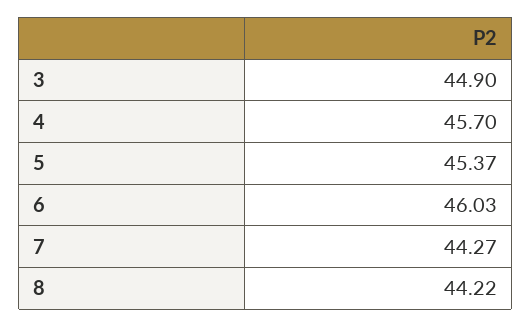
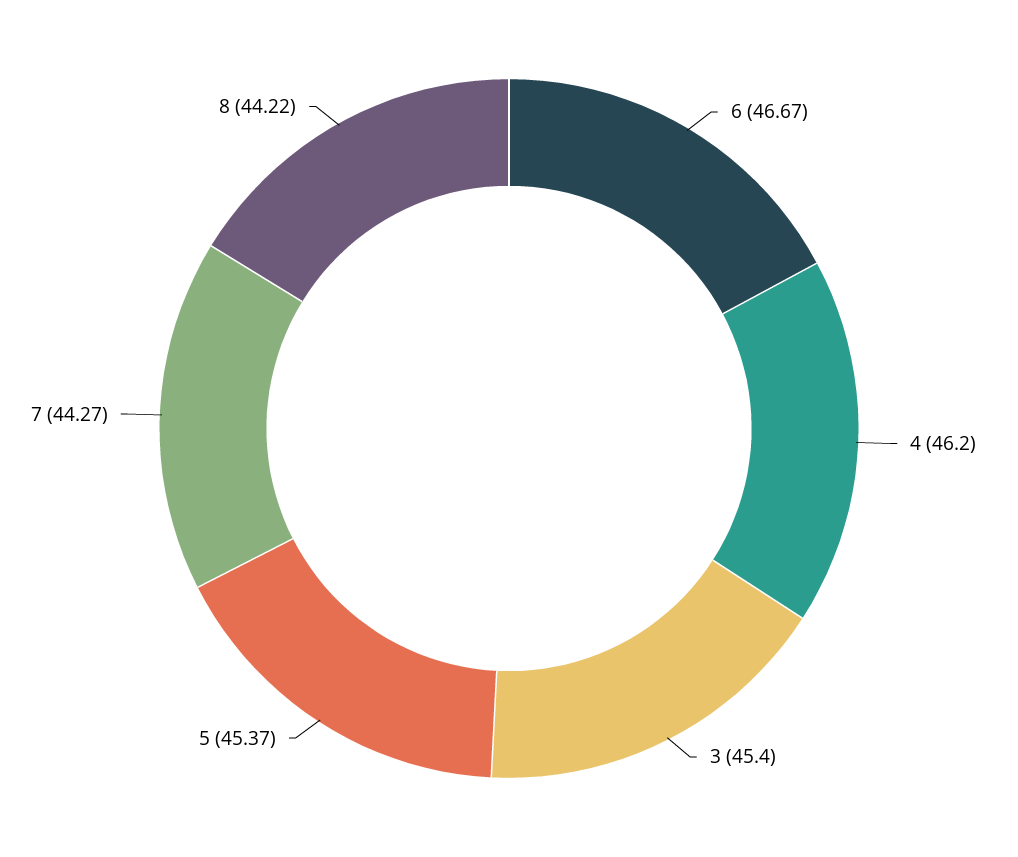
3: 44.9 -> 45.4
4: 45.7 -> 46.2
6: 46.03 -> 46.67

